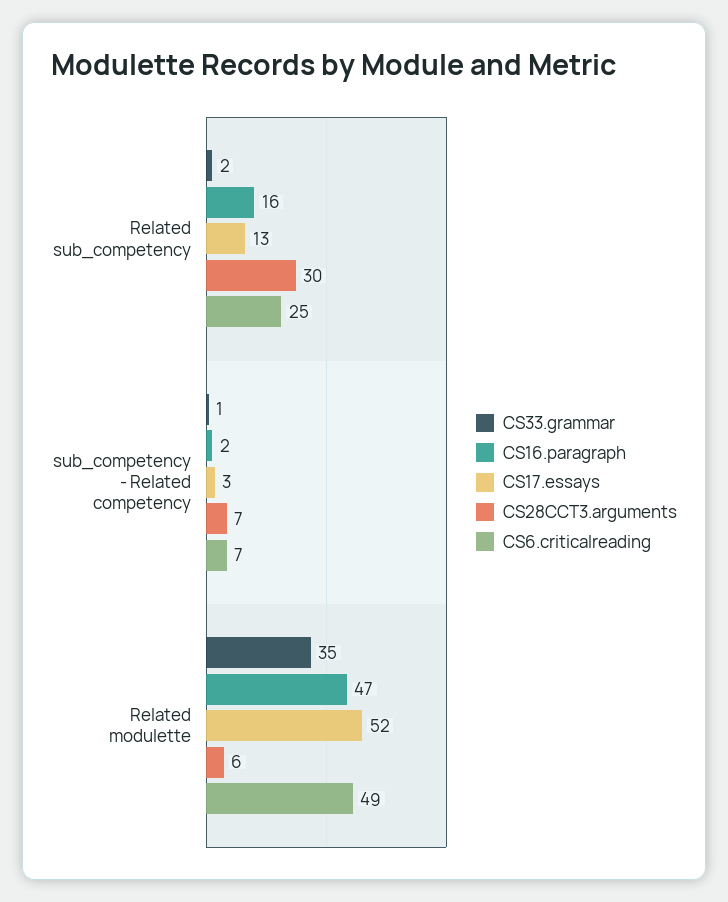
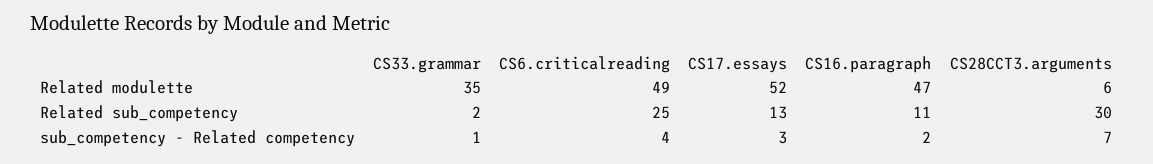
CS16.paragraph, Related sub_competency: 16 -> 11
CS6.criticalreading, sub_competency - Related competency: 7 -> 4

